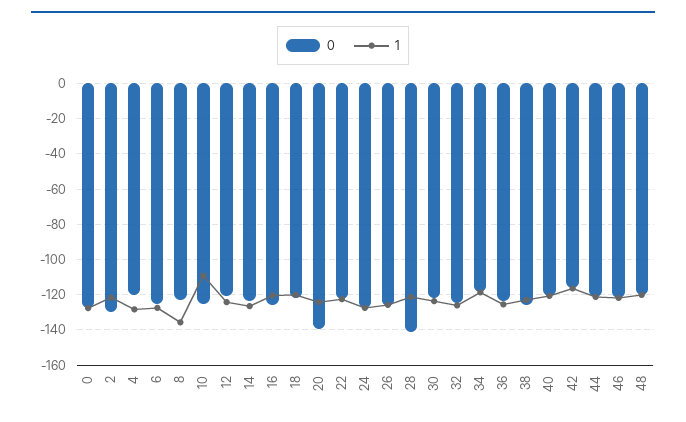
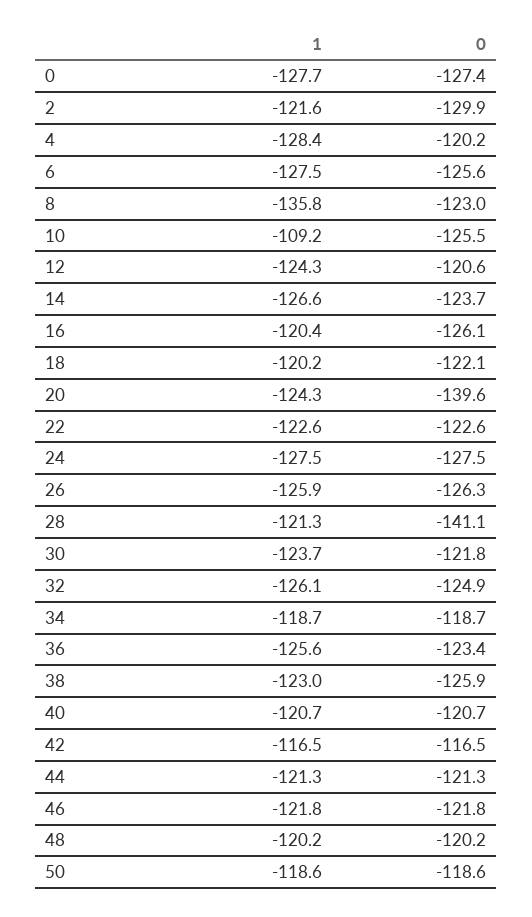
1, 50: none -> -118.6
0, 50: none -> -118.6

